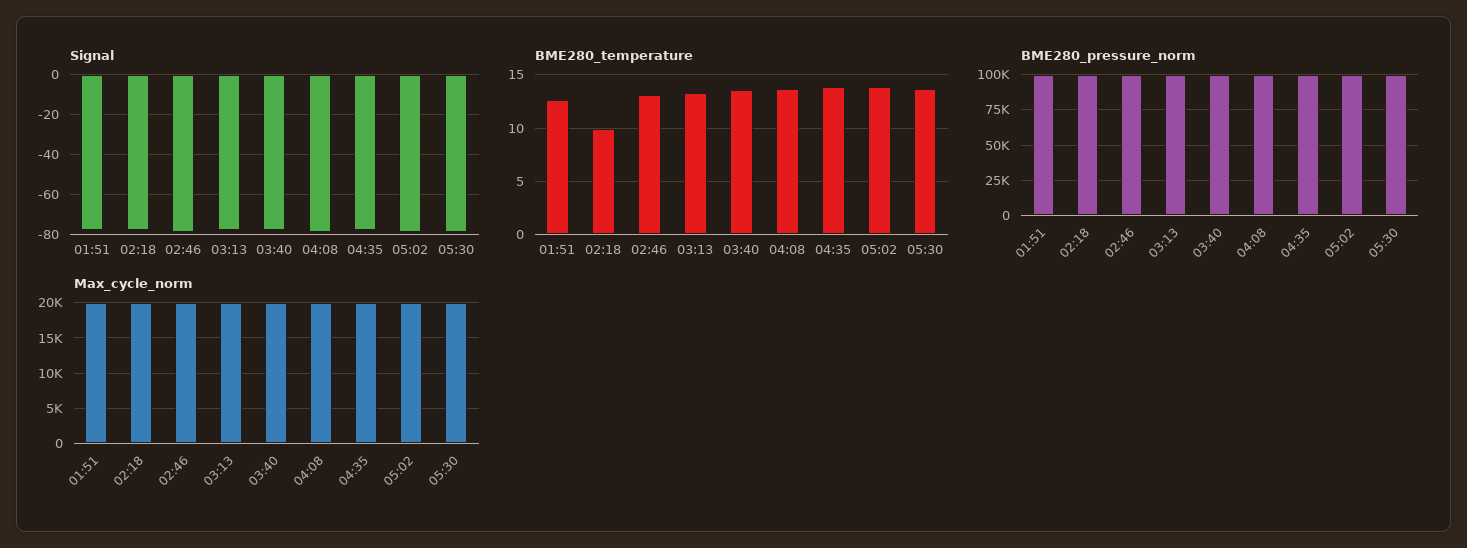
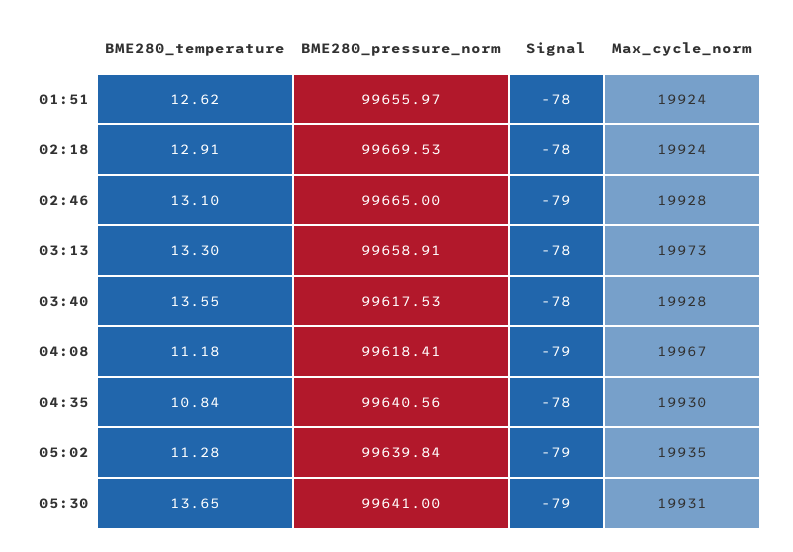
BME280_temperature, 02:18: 10 -> 12.91
BME280_temperature, 04:08: 14 -> 11.18
BME280_temperature, 04:35: 14 -> 10.84
BME280_temperature, 05:02: 14 -> 11.28

